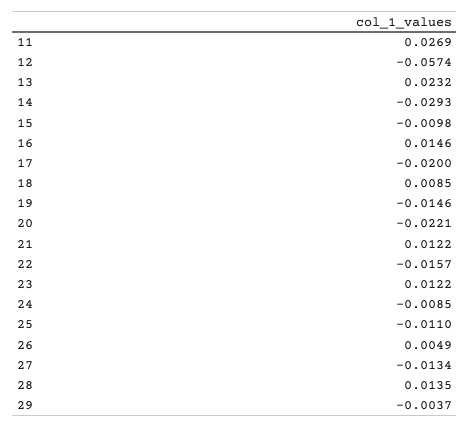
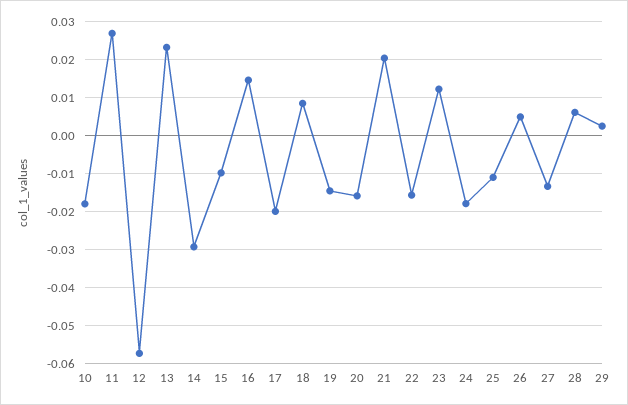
20: -0.0221 -> -0.016
21: 0.0122 -> 0.02
24: -0.0085 -> -0.018
28: 0.0135 -> 0.006
29: -0.0037 -> 0.002
10: none -> -0.018

